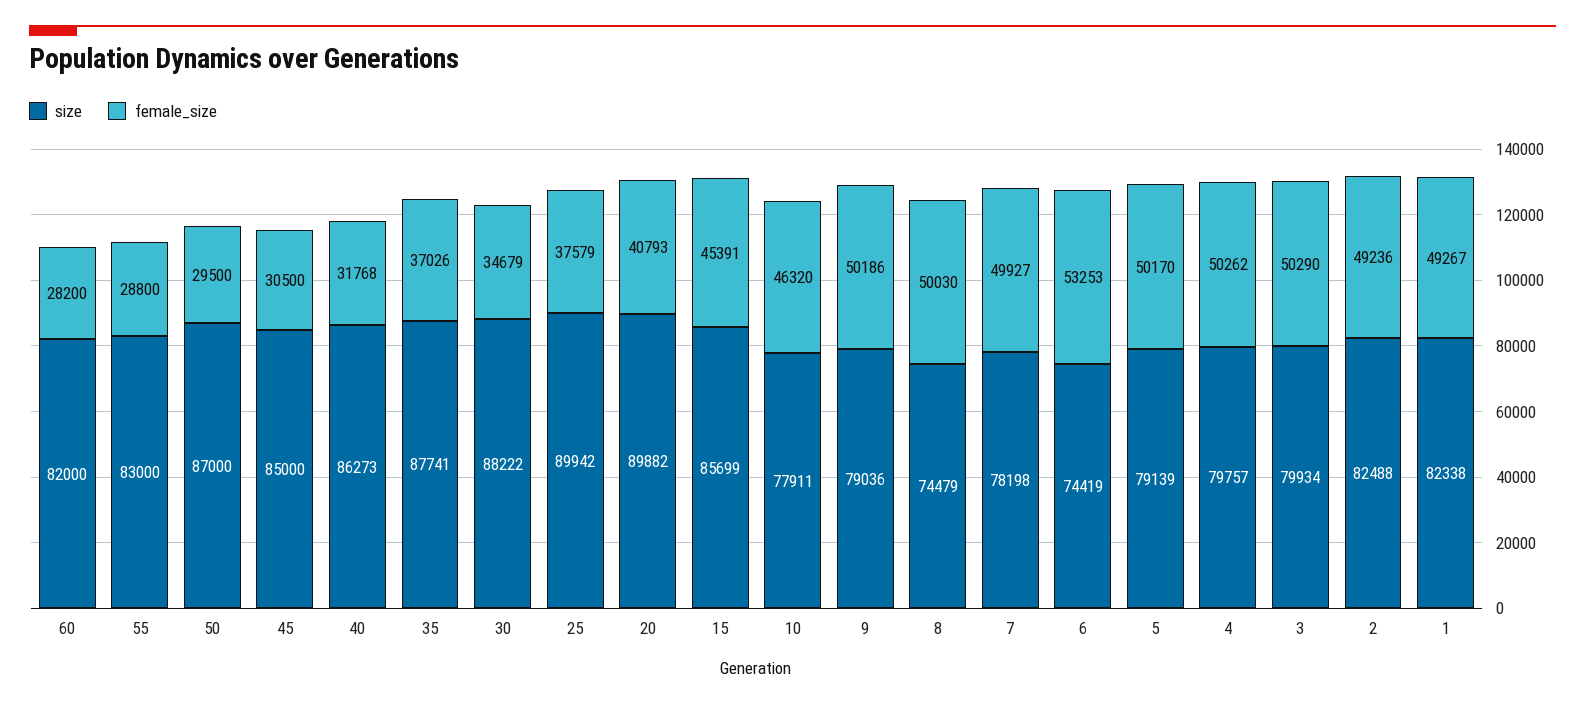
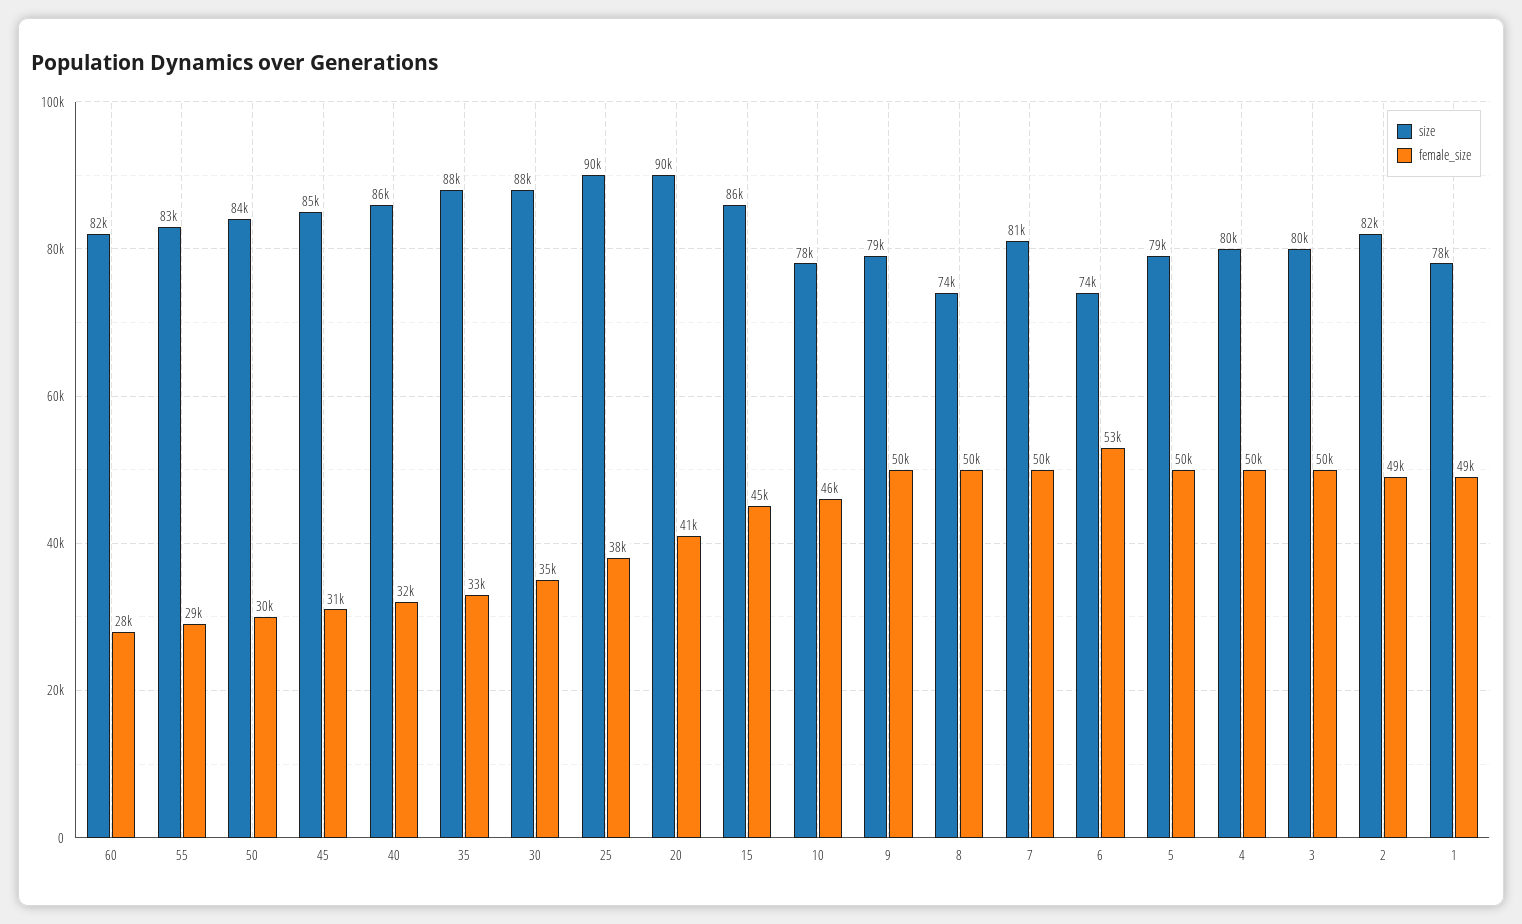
size, 50: 87000 -> 84000
female_size, 35: 37026 -> 33000
size, 7: 78198 -> 81000
size, 1: 82338 -> 78000

